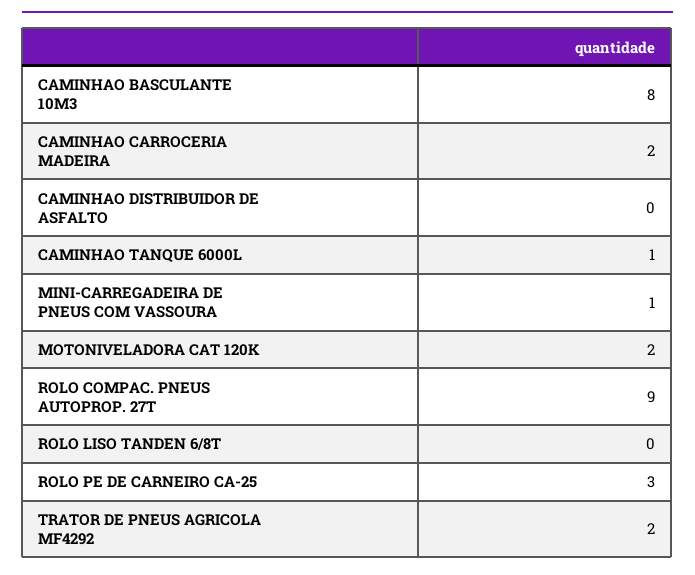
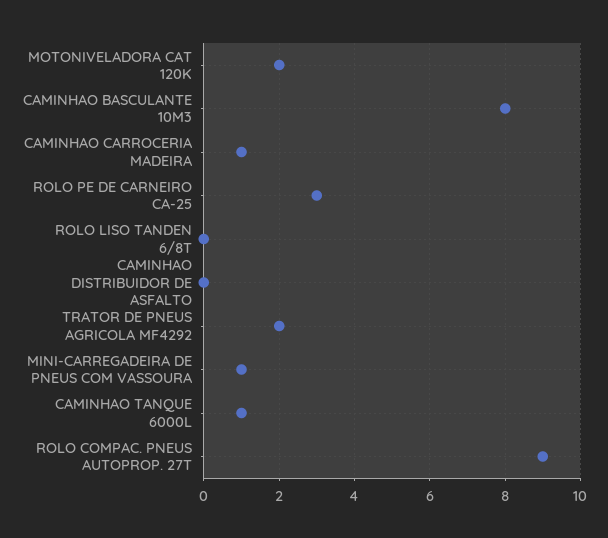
CAMINHAO CARROCERIA MADEIRA: 2 -> 1

